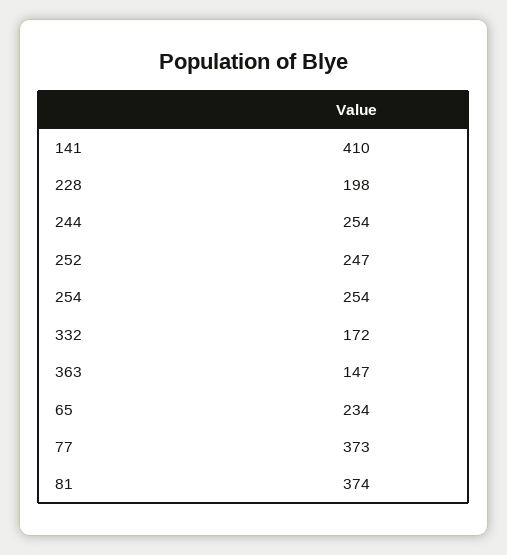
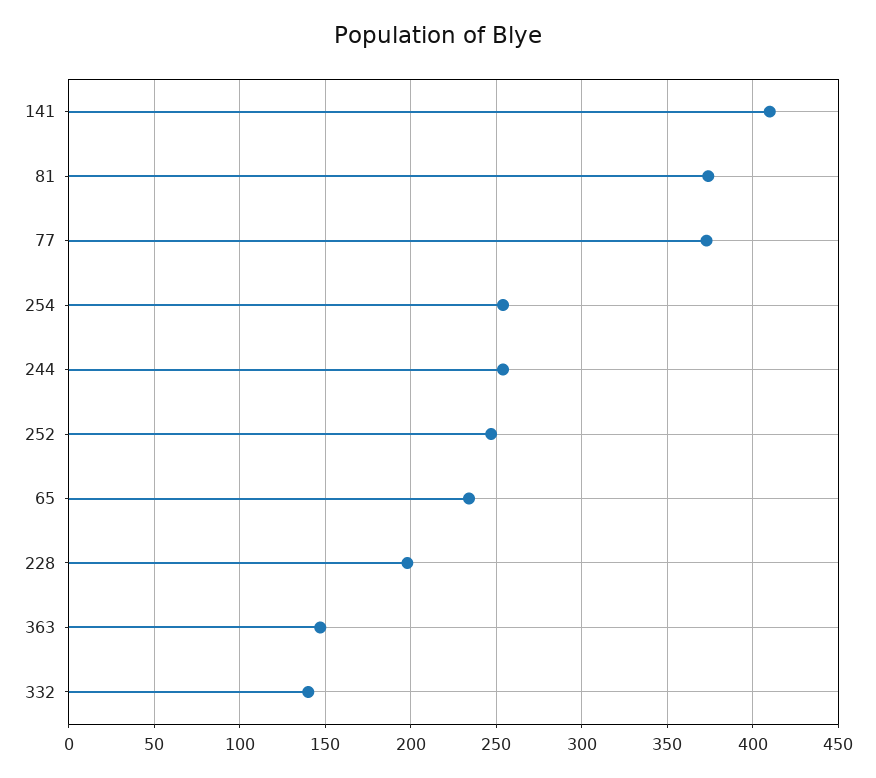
332: 172 -> 140

